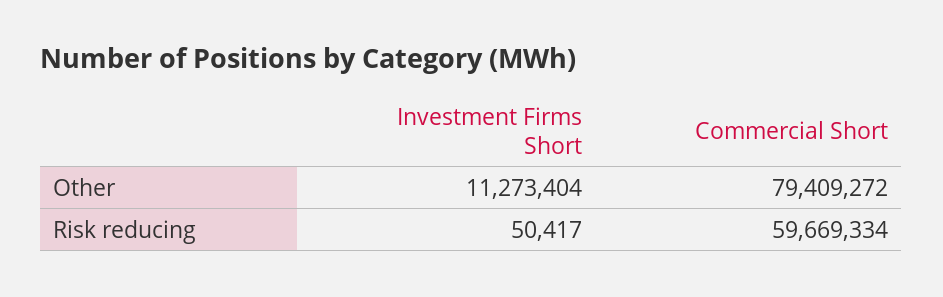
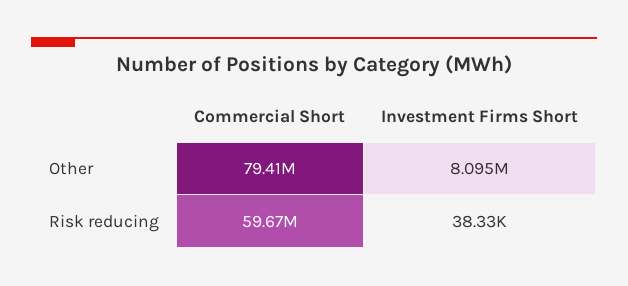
Investment Firms Short, Other: 11273404 -> 8095000
Investment Firms Short, Risk reducing: 50417 -> 38330

